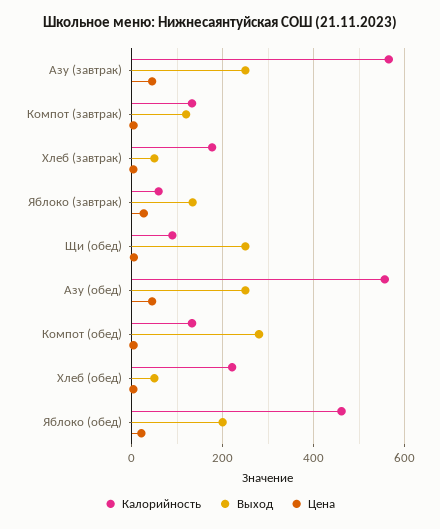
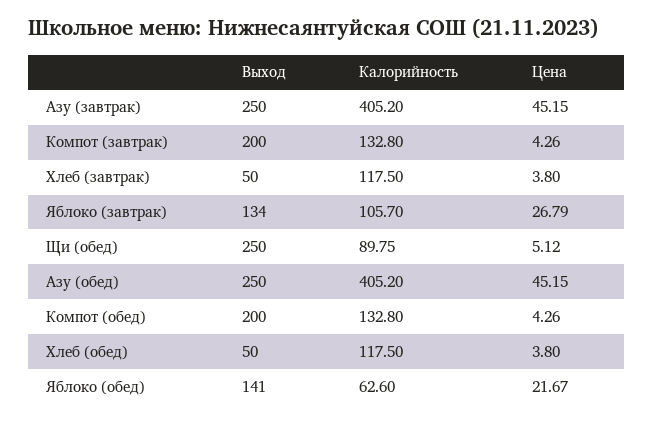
Калорийность, Азу (завтрак): 560 -> 405.2
Выход, Компот (завтрак): 120 -> 200
Калорийность, Хлеб (завтрак): 180 -> 117.5
Калорийность, Яблоко (завтрак): 60 -> 105.7
Калорийность, Азу (обед): 560 -> 405.2
Выход, Компот (обед): 280 -> 200
Калорийность, Хлеб (обед): 220 -> 117.5
Калорийность, Яблоко (обед): 460 -> 62.6
Выход, Яблоко (обед): 200 -> 141

